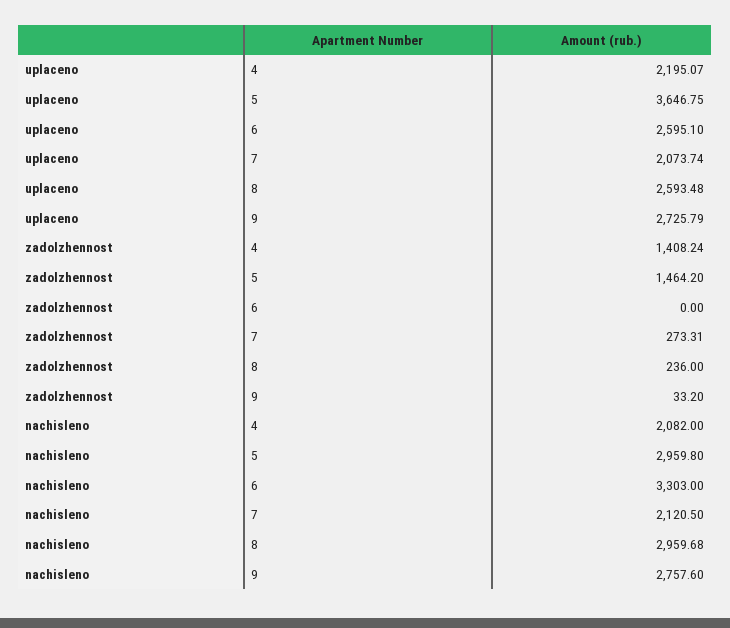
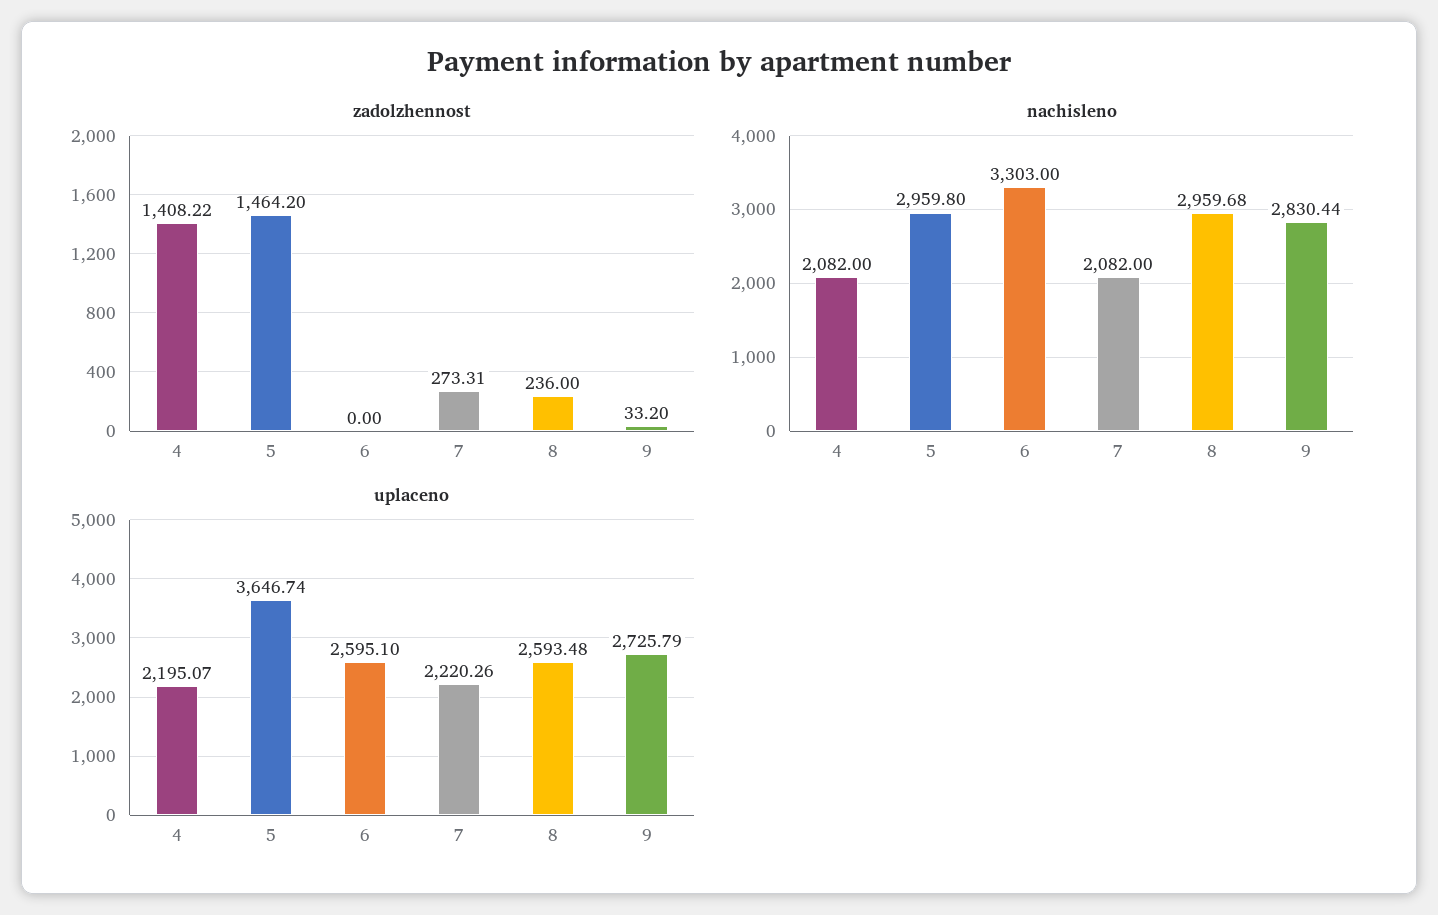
uplaceno, 5: 3646.75 -> 3646.74
uplaceno, 7: 2073.74 -> 2220.26
zadolzhennost, 4: 1408.24 -> 1408.22
nachisleno, 7: 2120.5 -> 2082
nachisleno, 9: 2757.6 -> 2830.44

